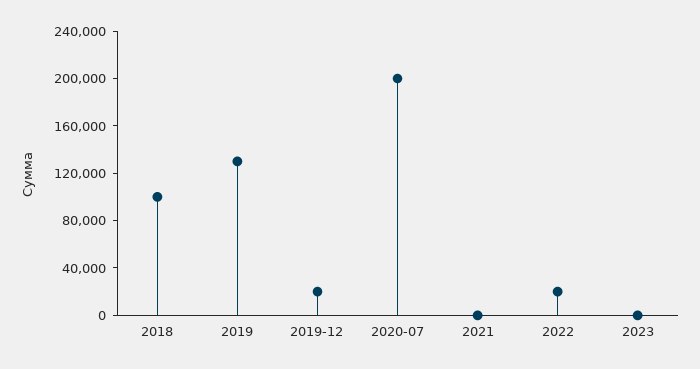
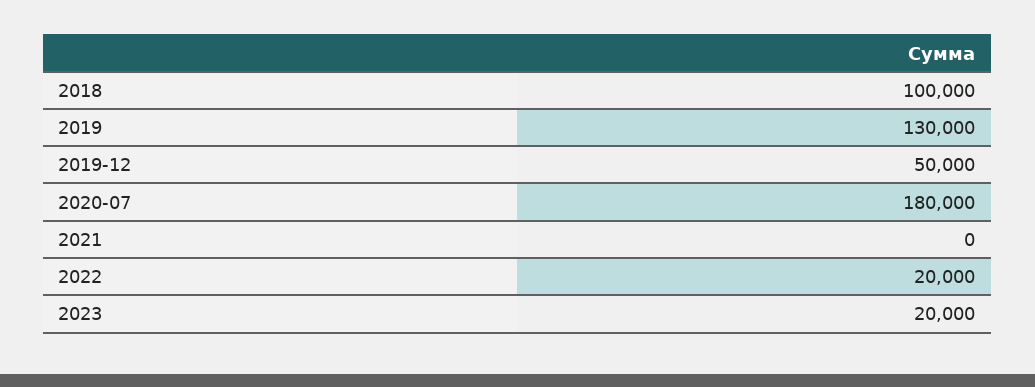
2019-12: 20000 -> 50000
2020-07: 200000 -> 180000
2023: 0 -> 20000

